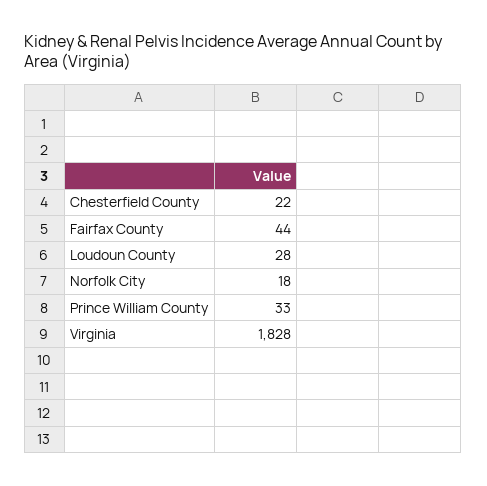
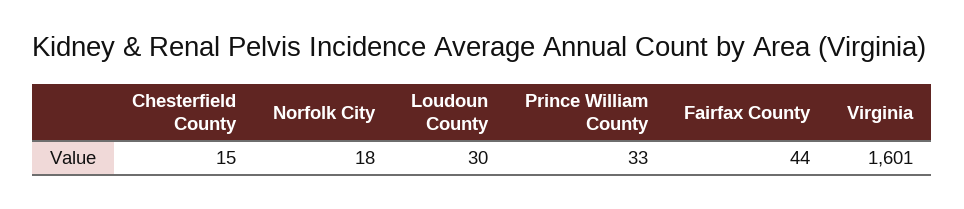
Chesterfield County: 22 -> 15
Loudoun County: 28 -> 30
Virginia: 1828 -> 1601

